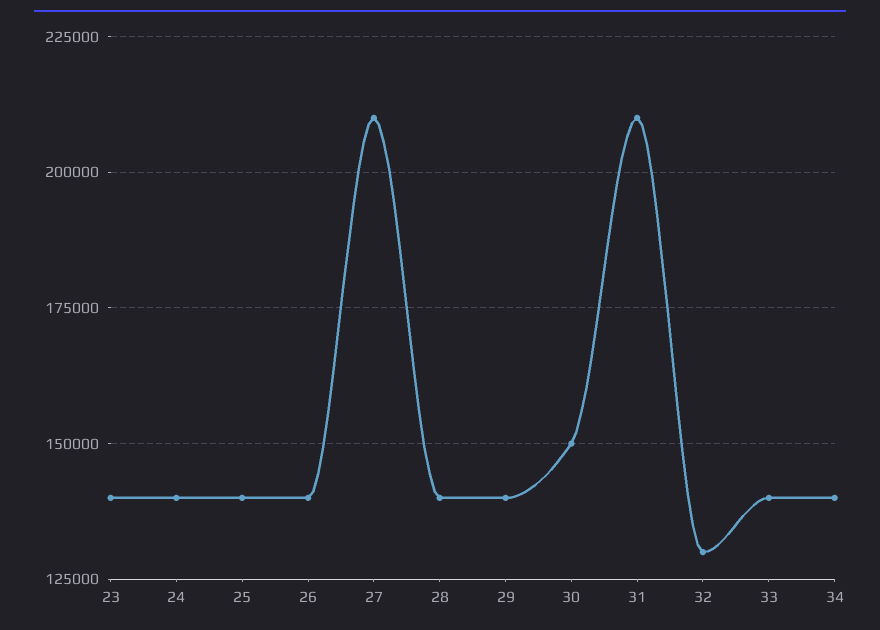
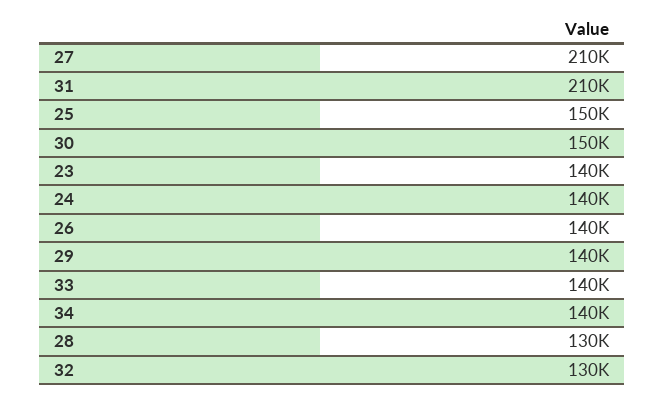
25: 140000 -> 150000
28: 140000 -> 130000

